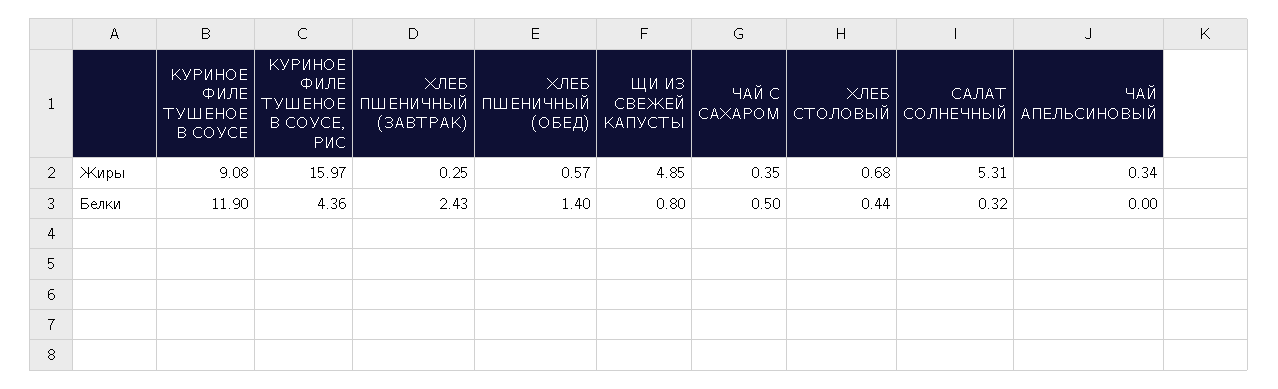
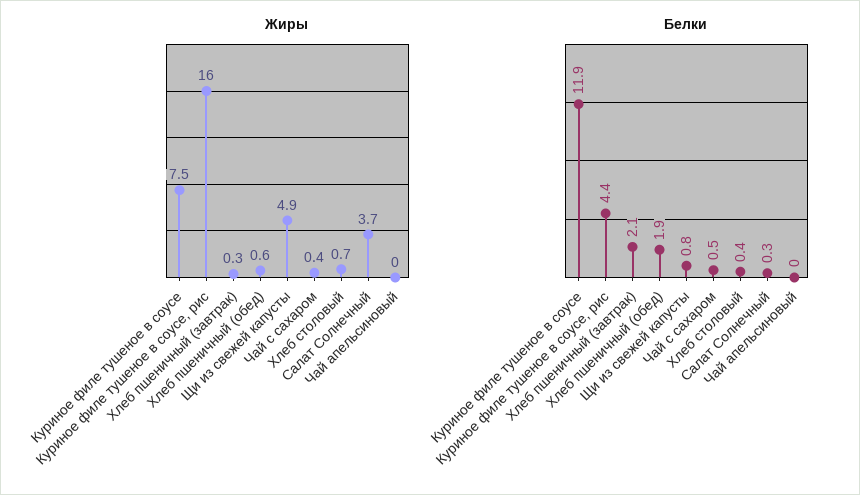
Жиры, КУРИНОЕ ФИЛЕ ТУШЕНОЕ В СОУСЕ: 9.08 -> 7.5
Жиры, САЛАТ СОЛНЕЧНЫЙ: 5.31 -> 3.7
Жиры, ЧАЙ АПЕЛЬСИНОВЫЙ: 0.34 -> 0
Белки, ХЛЕБ ПШЕНИЧНЫЙ (ЗАВТРАК): 2.43 -> 2.1
Белки, ХЛЕБ ПШЕНИЧНЫЙ (ОБЕД): 1.4 -> 1.9

